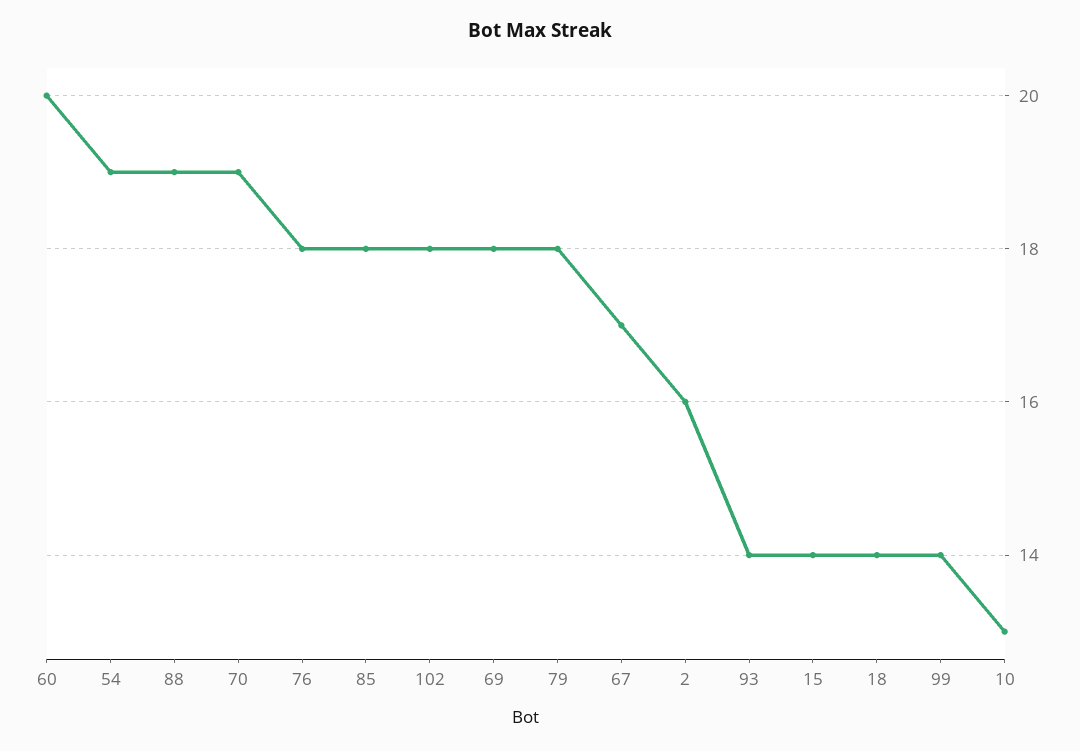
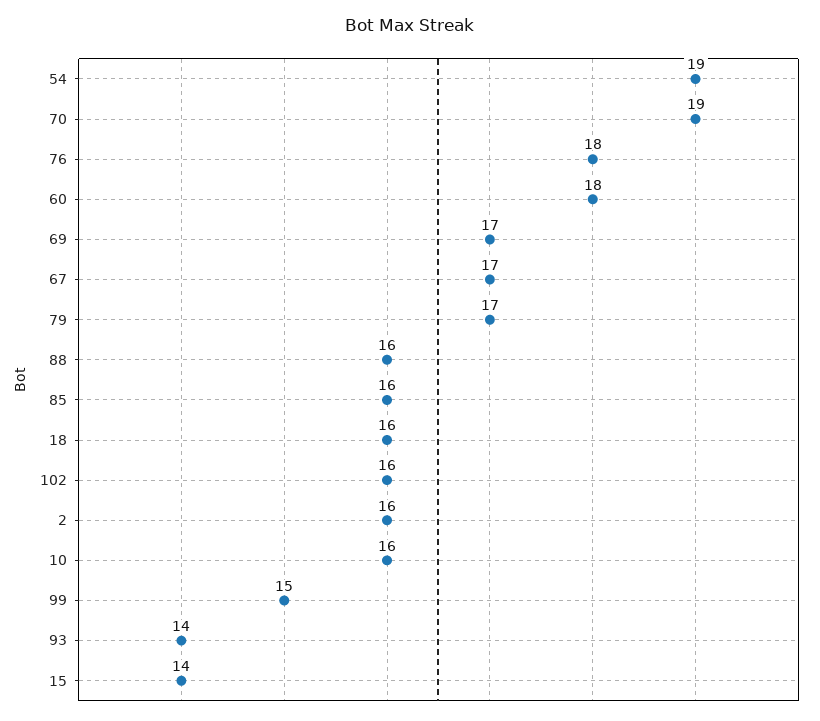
60: 20 -> 18
88: 19 -> 16
85: 18 -> 16
102: 18 -> 16
69: 18 -> 17
79: 18 -> 17
18: 14 -> 16
99: 14 -> 15
10: 13 -> 16

